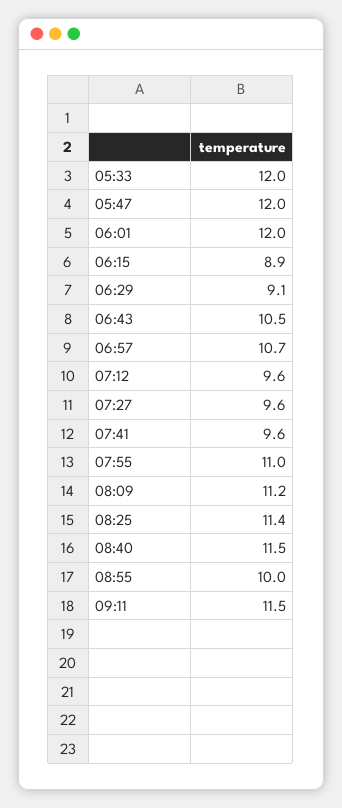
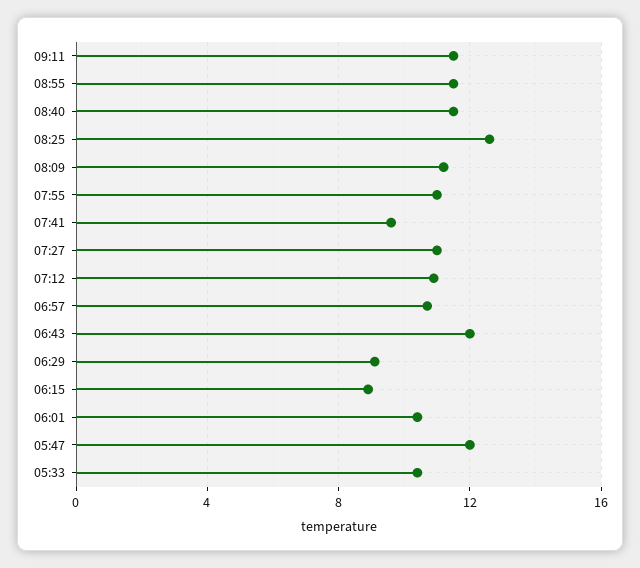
05:33: 12 -> 10.5
06:01: 12 -> 10.5
06:43: 10.5 -> 12
07:12: 9.6 -> 11
07:27: 9.6 -> 11
08:25: 11.4 -> 12.5
08:55: 10 -> 11.5

